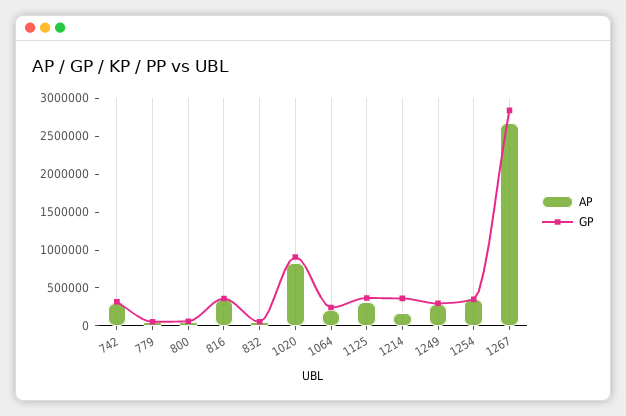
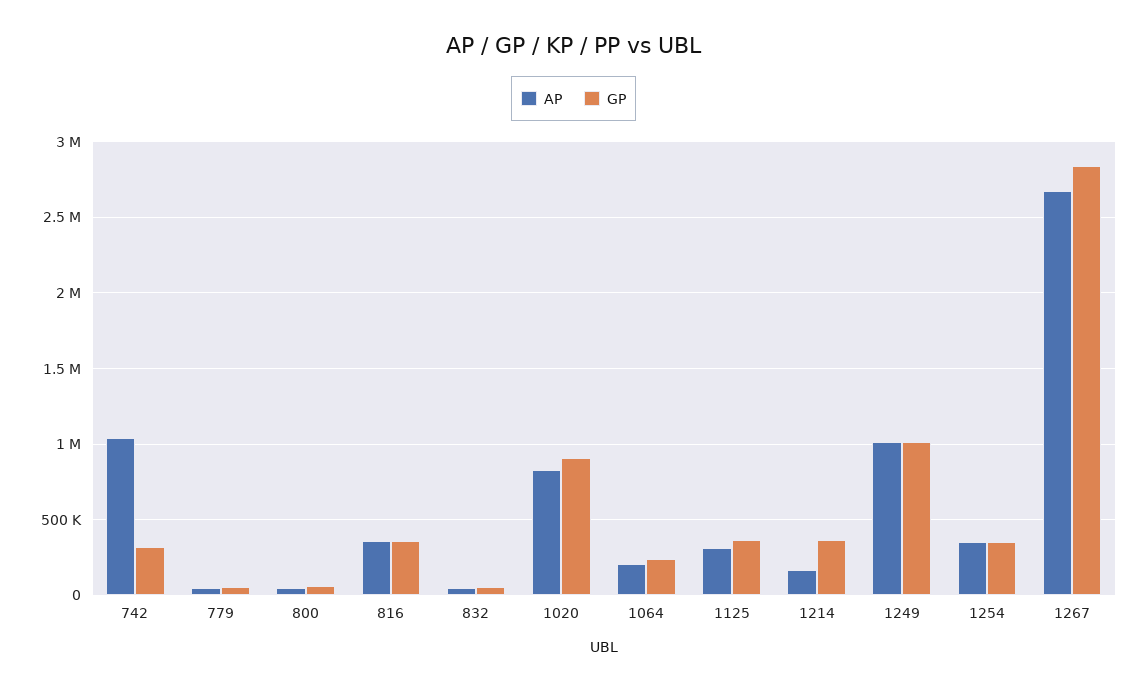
AP, 742: 250000 -> 1050000
AP, 1249: 250000 -> 1000000
GP, 1249: 250000 -> 1000000

